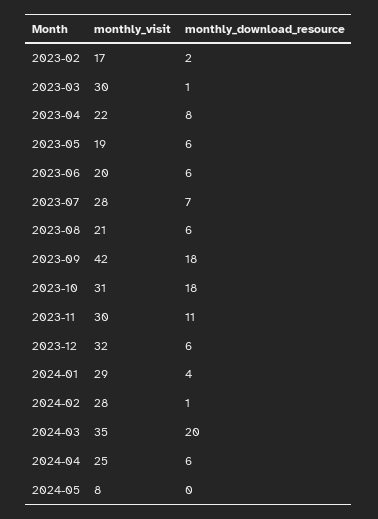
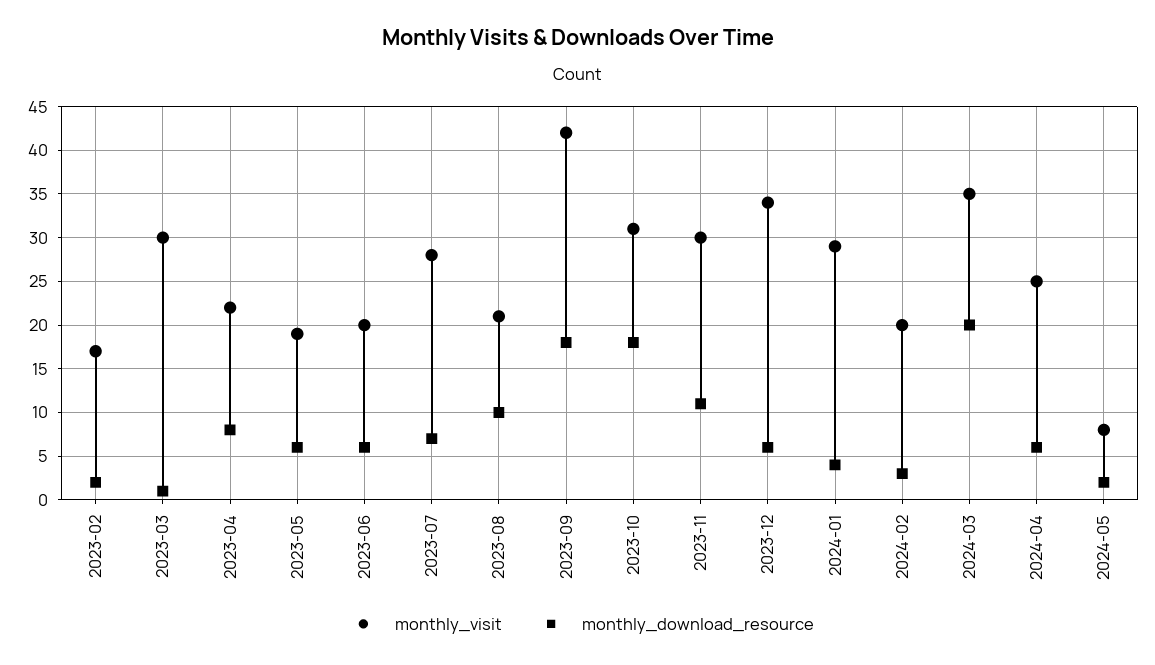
monthly_download_resource, 2023-08: 6 -> 10
monthly_visit, 2023-12: 32 -> 34
monthly_visit, 2024-02: 28 -> 20
monthly_download_resource, 2024-02: 1 -> 3
monthly_download_resource, 2024-05: 0 -> 2

